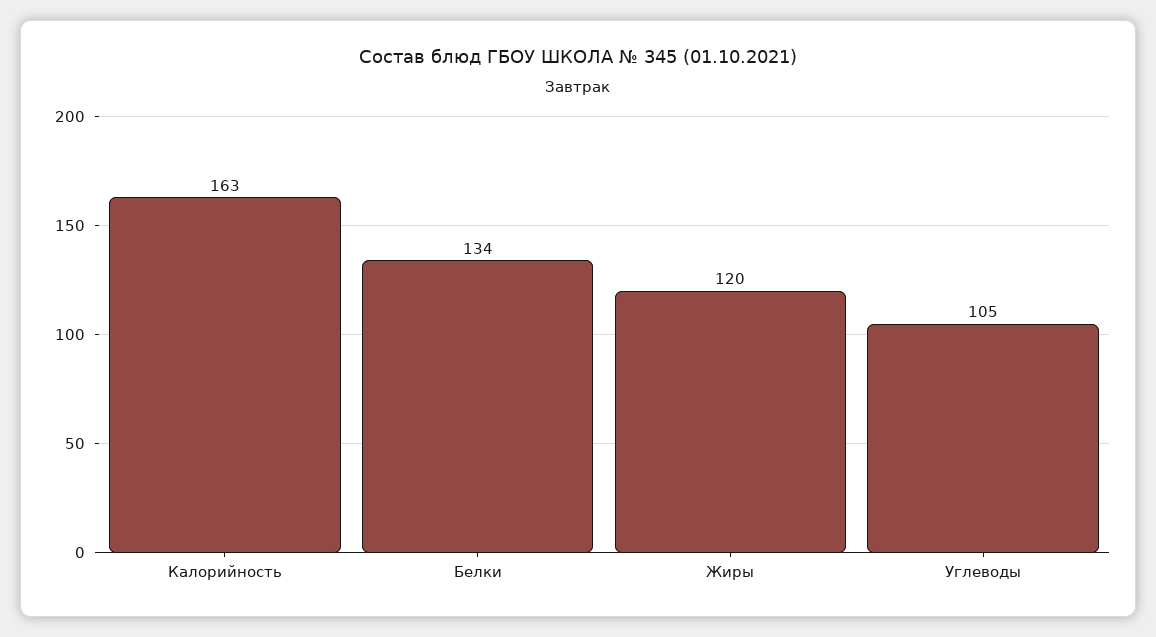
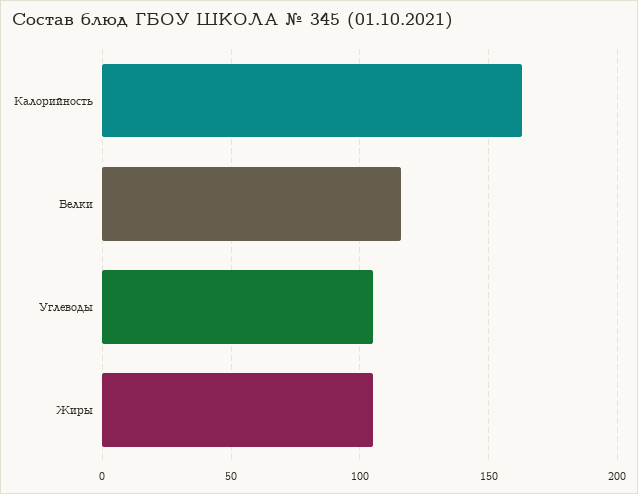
Белки: 134 -> 115
Жиры: 120 -> 105

